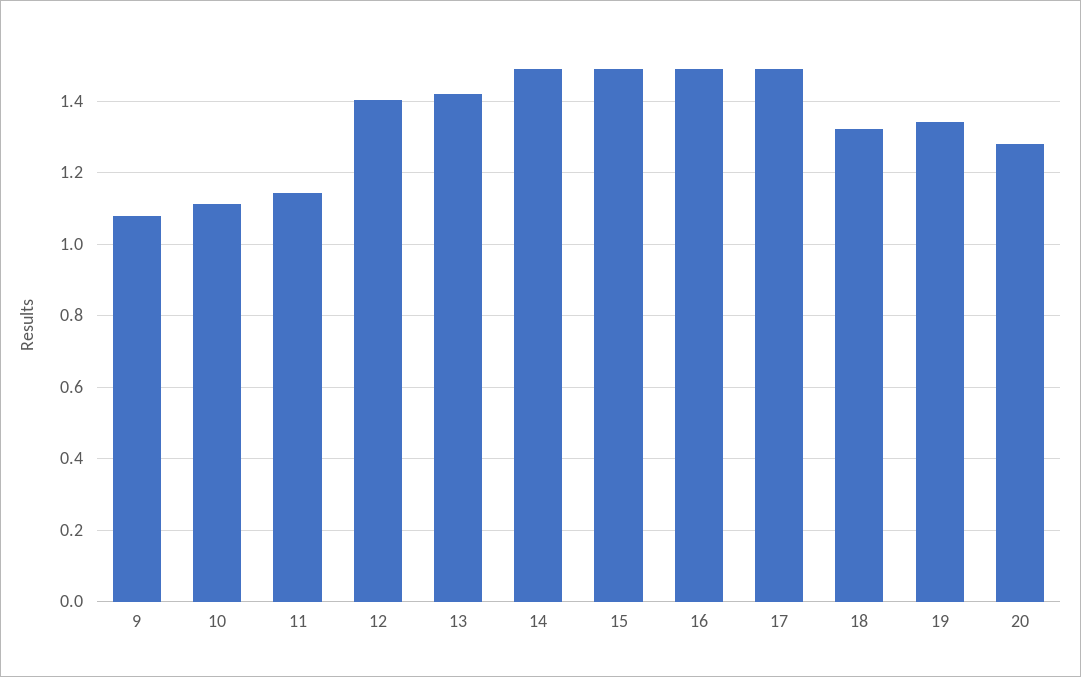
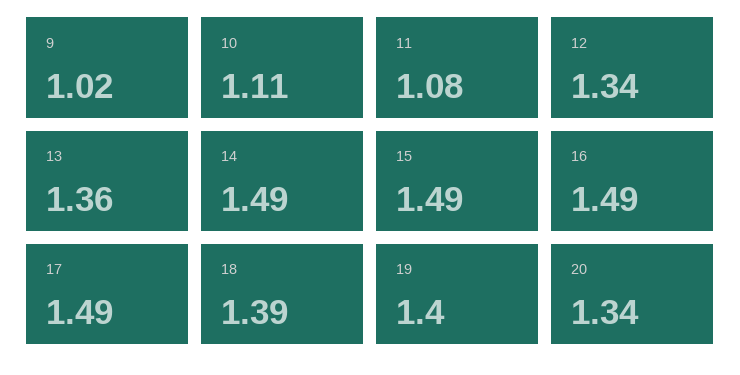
9: 1.08 -> 1.02
11: 1.14 -> 1.08
12: 1.4 -> 1.34
13: 1.42 -> 1.36
18: 1.32 -> 1.39
19: 1.34 -> 1.4
20: 1.28 -> 1.34

